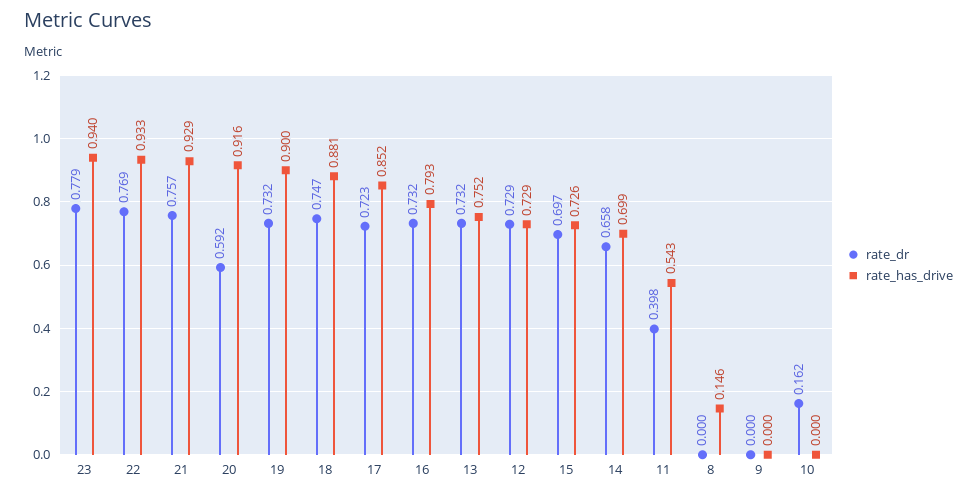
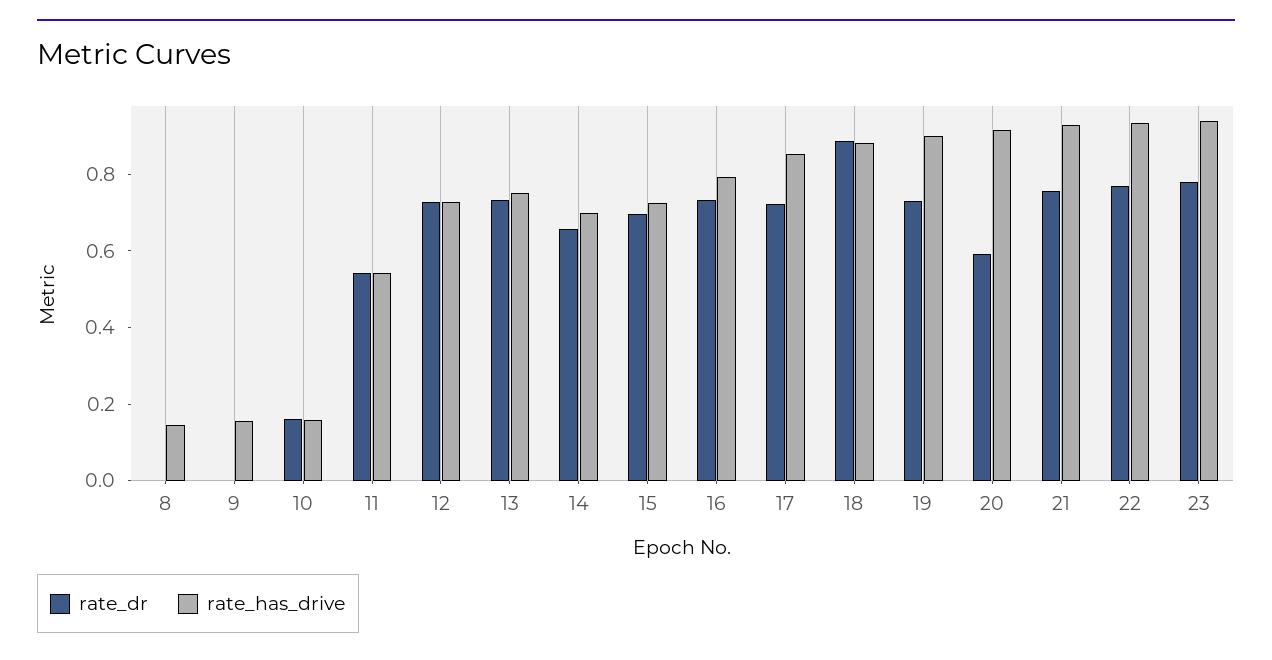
rate_dr, 18: 0.747 -> 0.9
rate_dr, 11: 0.398 -> 0.55
rate_has_drive, 9: 0 -> 0.15
rate_has_drive, 10: 0 -> 0.15

